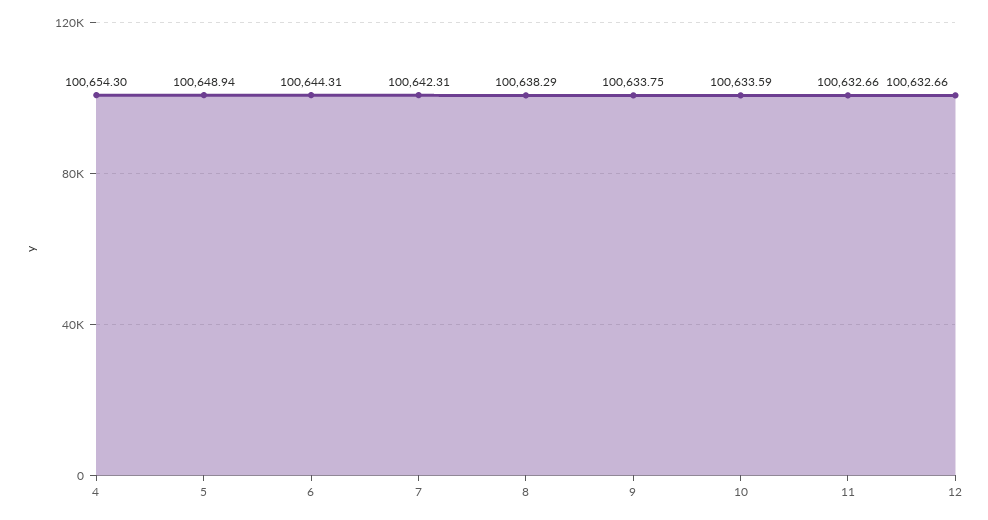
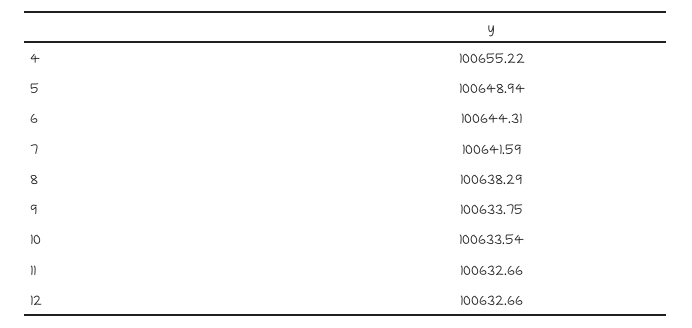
4: 100654.3 -> 100655.22
7: 100642.31 -> 100641.59
10: 100633.59 -> 100633.54

